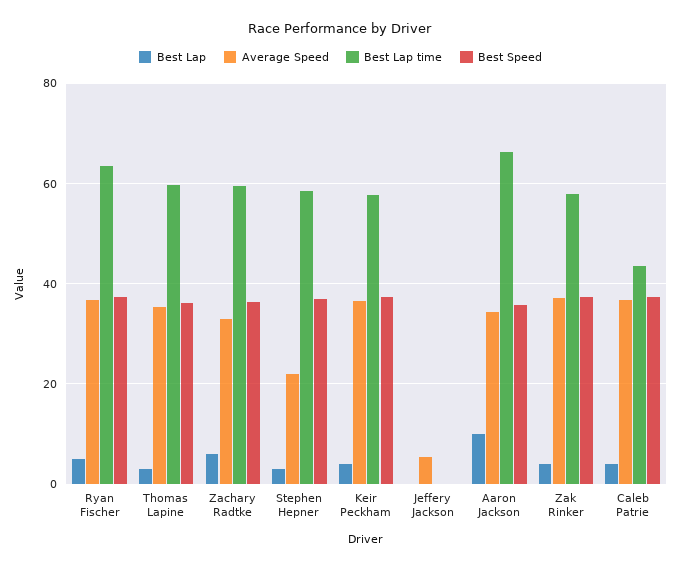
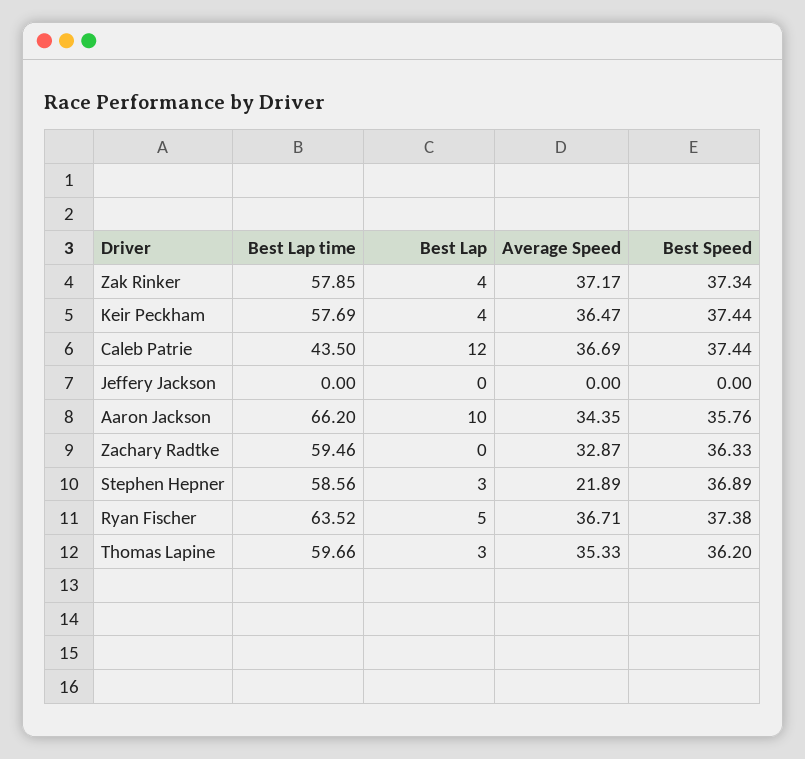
Best Lap, Zachary Radtke: 6 -> 0
Average Speed, Jeffery Jackson: 6 -> 0
Best Lap, Caleb Patrie: 4 -> 12

